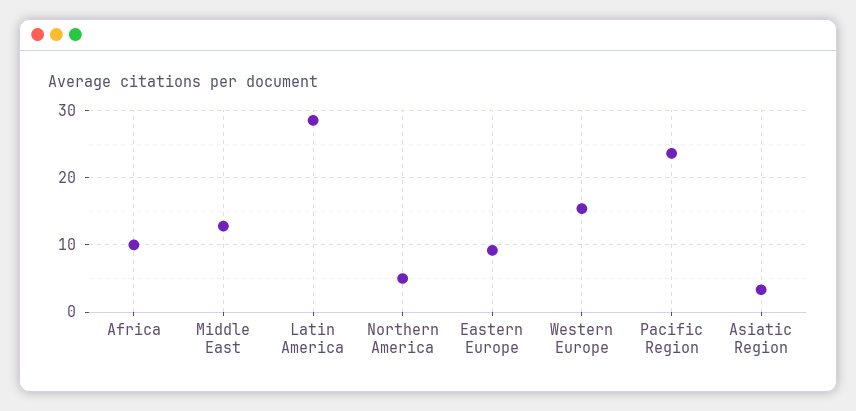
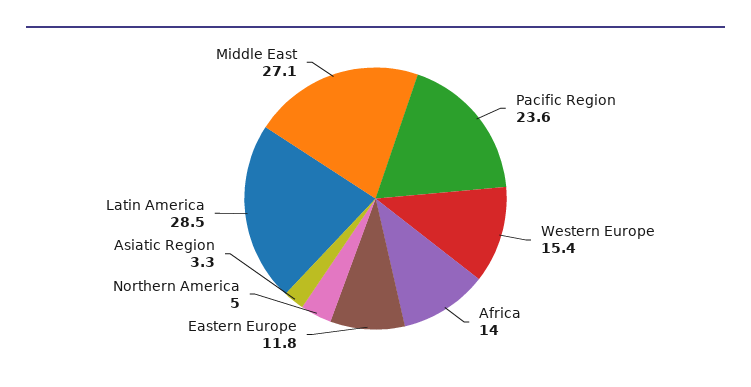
Africa: 10 -> 14
Middle East: 13 -> 27.1
Eastern Europe: 9 -> 11.8

